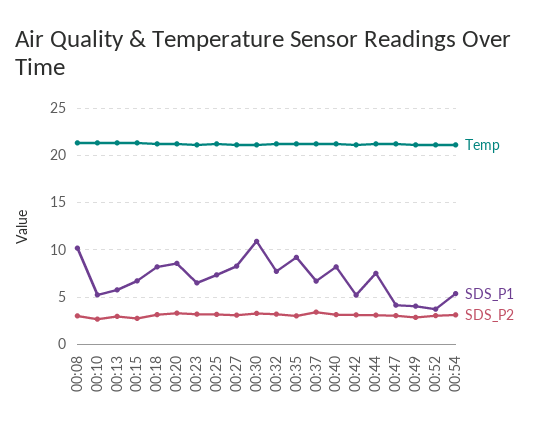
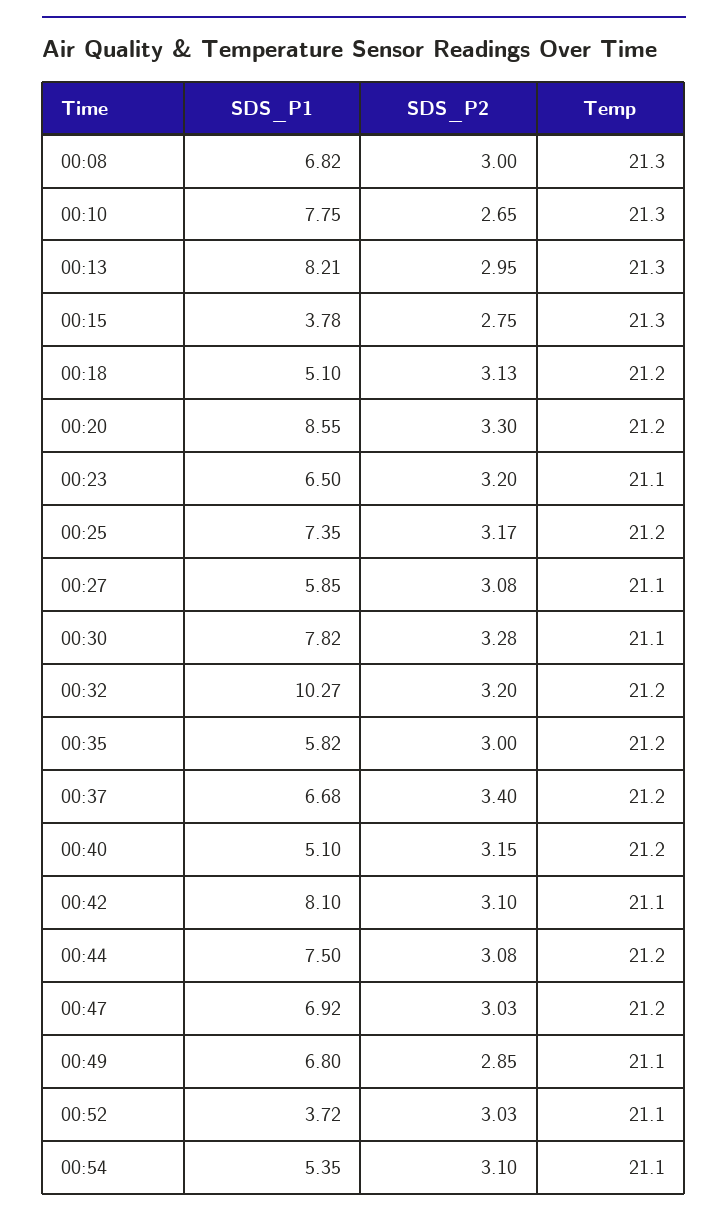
SDS_P1, 00:08: 10 -> 6.82
SDS_P1, 00:10: 5 -> 7.75
SDS_P1, 00:13: 6 -> 8.21
SDS_P1, 00:15: 7 -> 3.78
SDS_P1, 00:18: 8 -> 5.1
SDS_P1, 00:27: 8 -> 5.85
SDS_P1, 00:30: 11 -> 7.82
SDS_P1, 00:32: 8 -> 10.27
SDS_P1, 00:35: 9 -> 5.82
SDS_P1, 00:40: 8 -> 5.1
SDS_P1, 00:42: 5 -> 8.1
SDS_P1, 00:47: 4 -> 6.92
SDS_P1, 00:49: 4 -> 6.8

